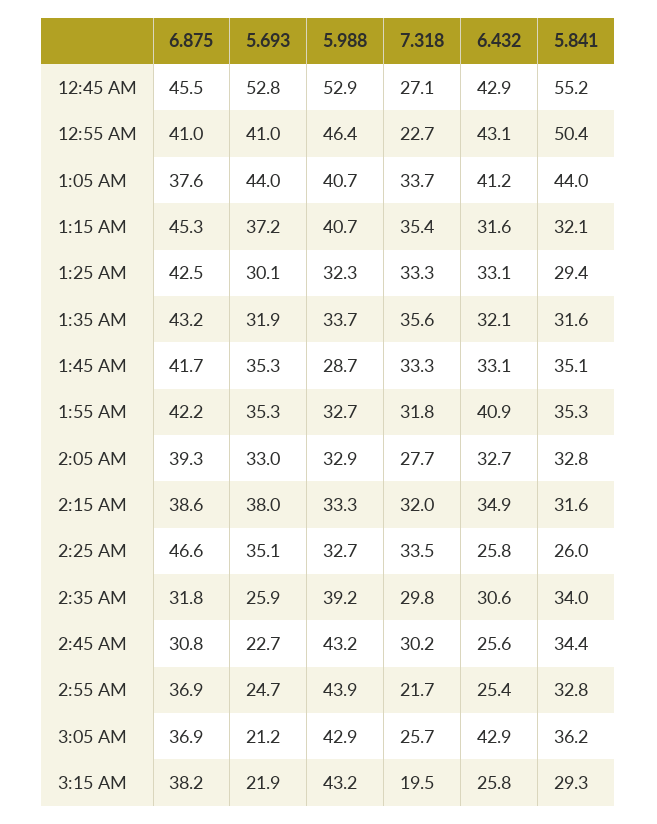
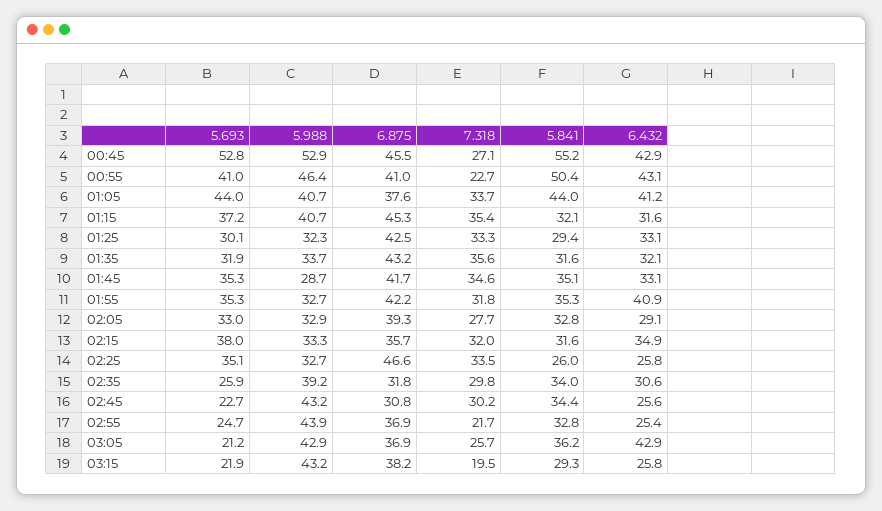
7.318, 1:45 AM: 33.3 -> 34.6
6.432, 2:05 AM: 32.7 -> 29.1
6.875, 2:15 AM: 38.6 -> 35.7

